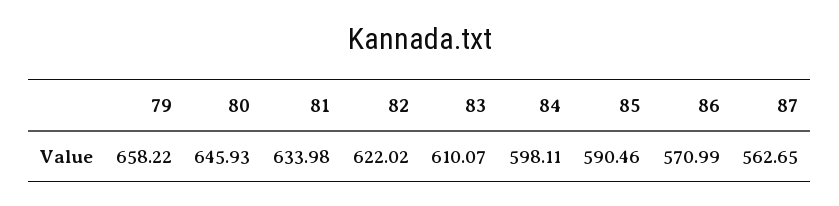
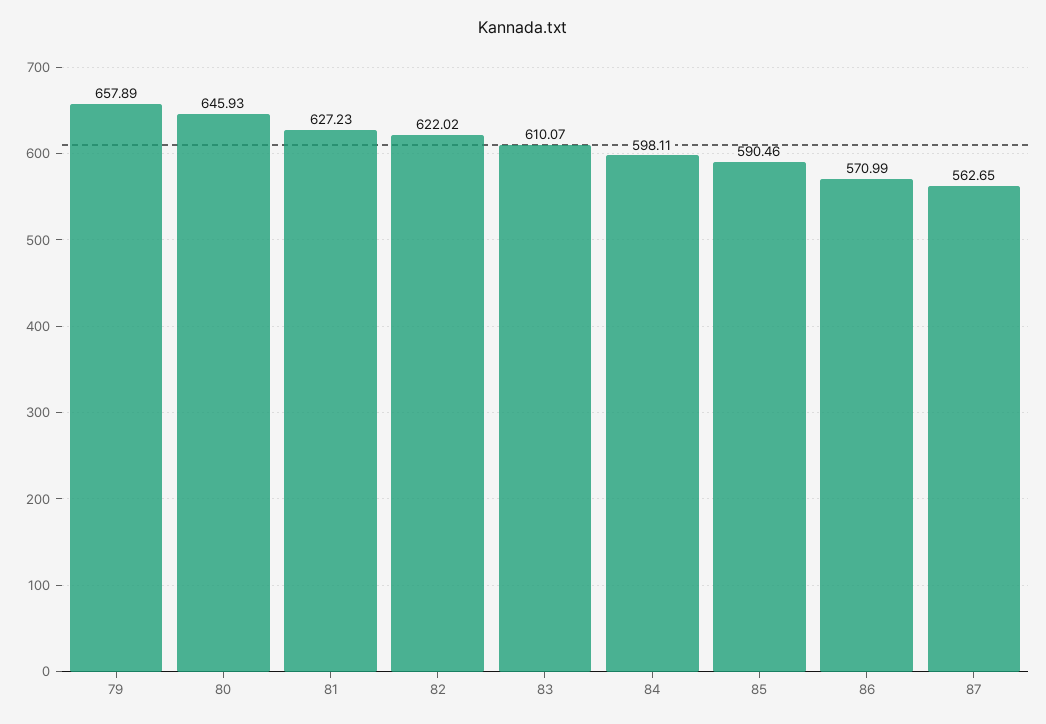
79: 658.22 -> 657.89
81: 633.98 -> 627.23

